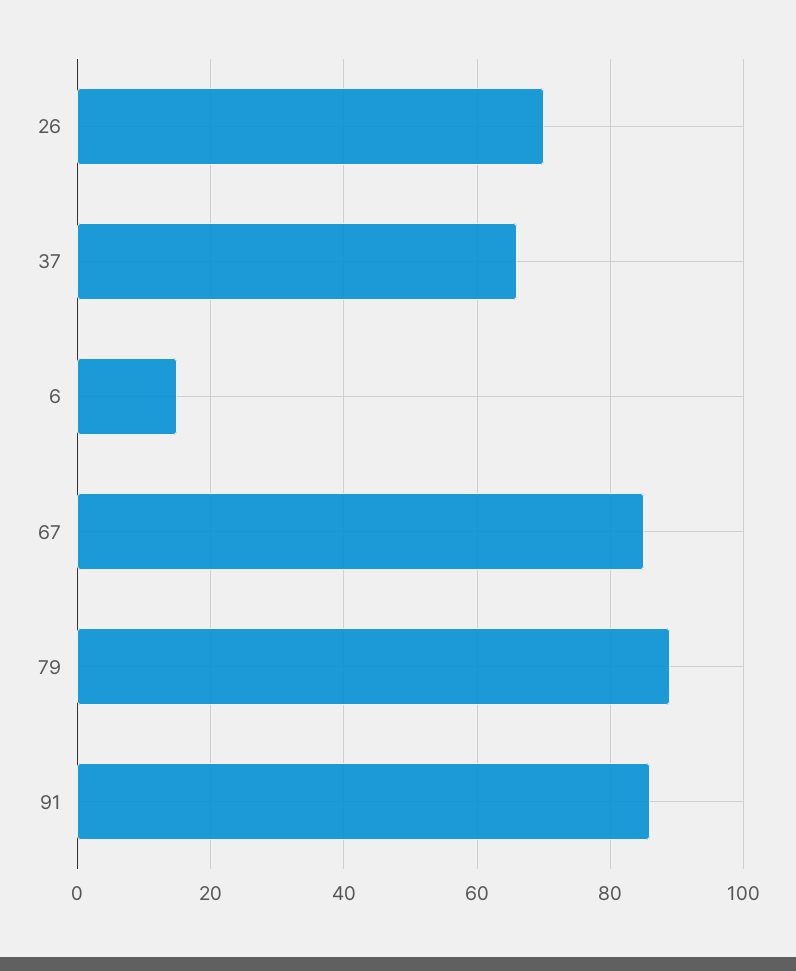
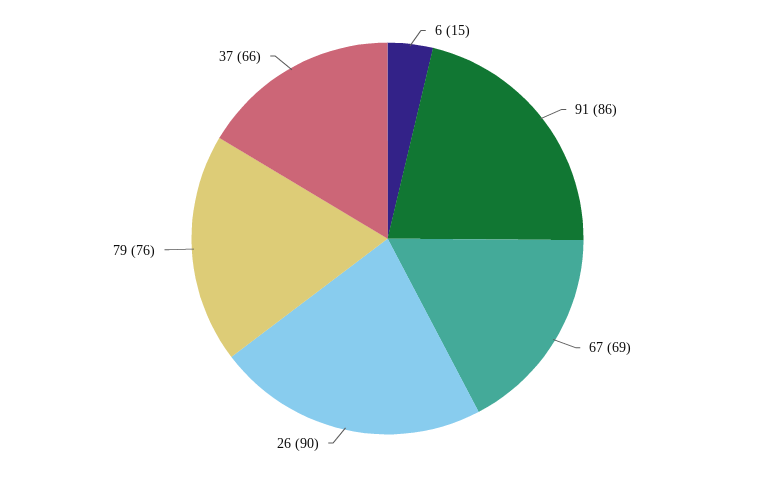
26: 70 -> 90
67: 85 -> 69
79: 90 -> 76

